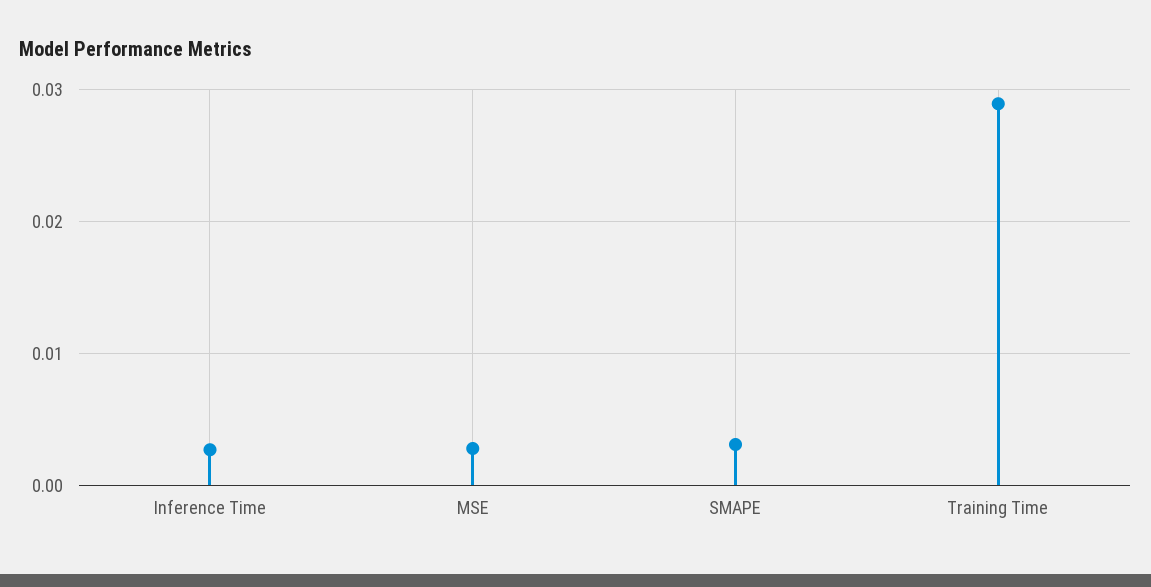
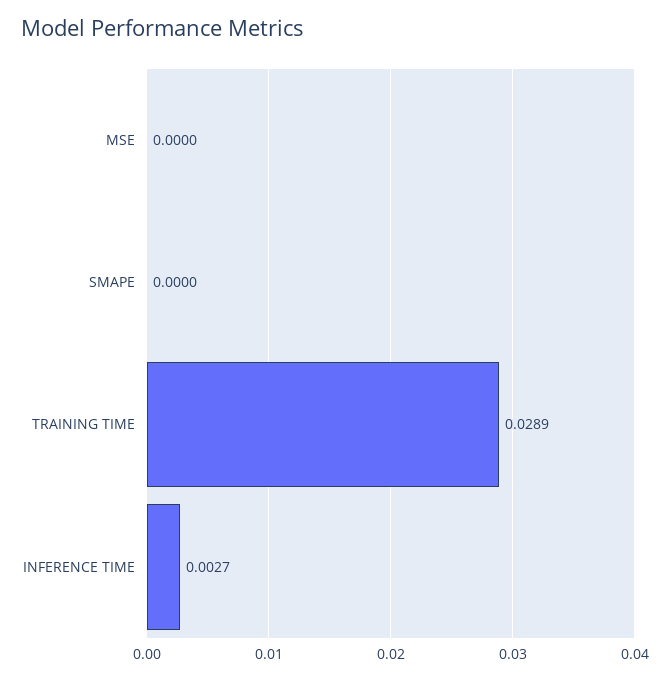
MSE: 0.003 -> 0
SMAPE: 0.003 -> 0

